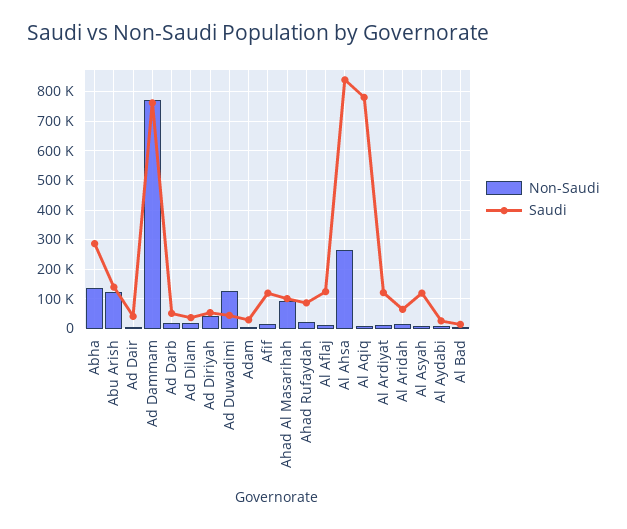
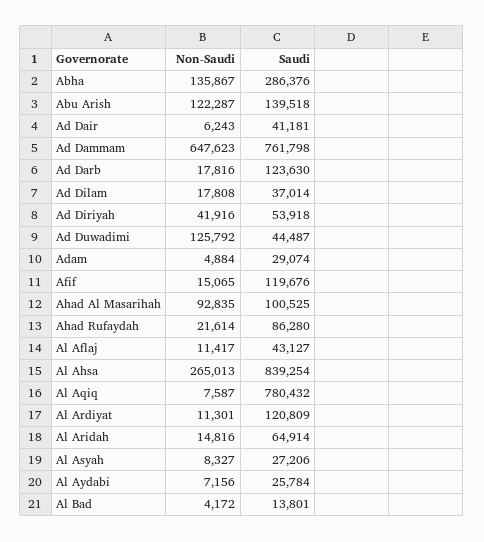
Non-Saudi, Ad Dammam: 775000 -> 647623
Saudi, Ad Darb: 50000 -> 123630
Saudi, Al Aflaj: 125000 -> 43127
Saudi, Al Asyah: 125000 -> 27206

